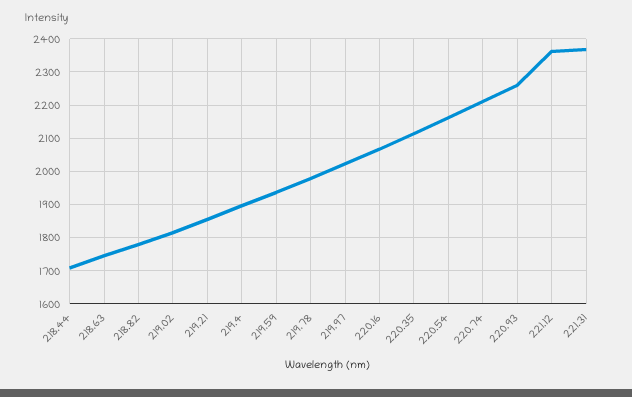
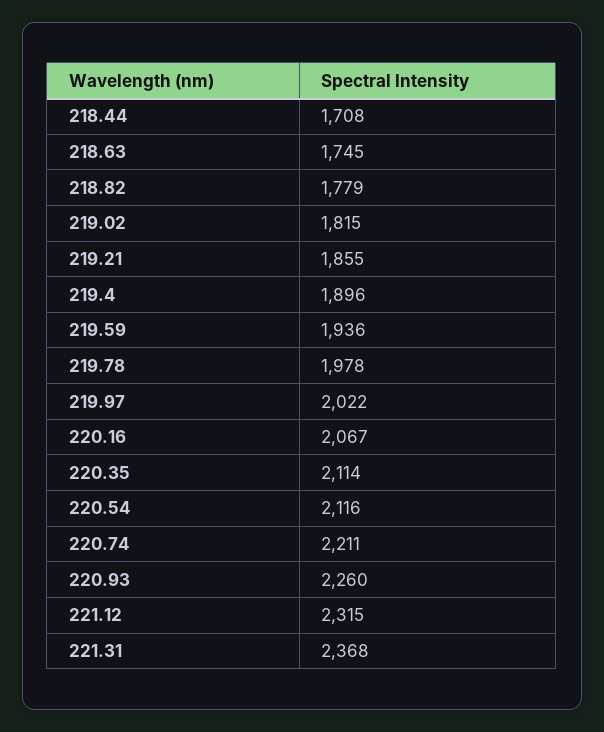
220.54: 2160 -> 2116
221.12: 2360 -> 2315

